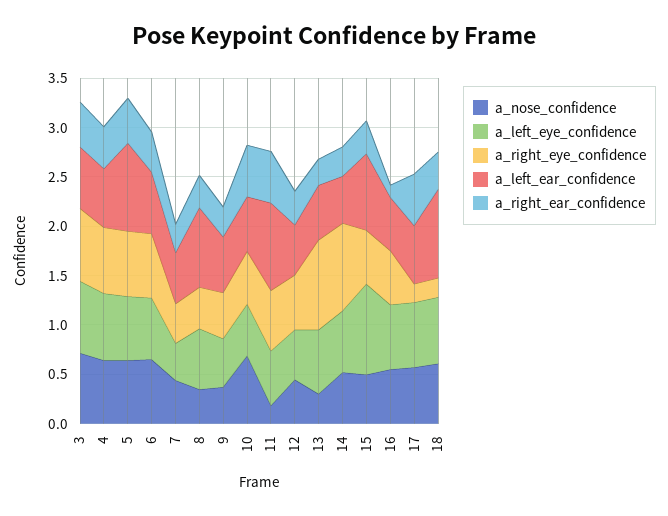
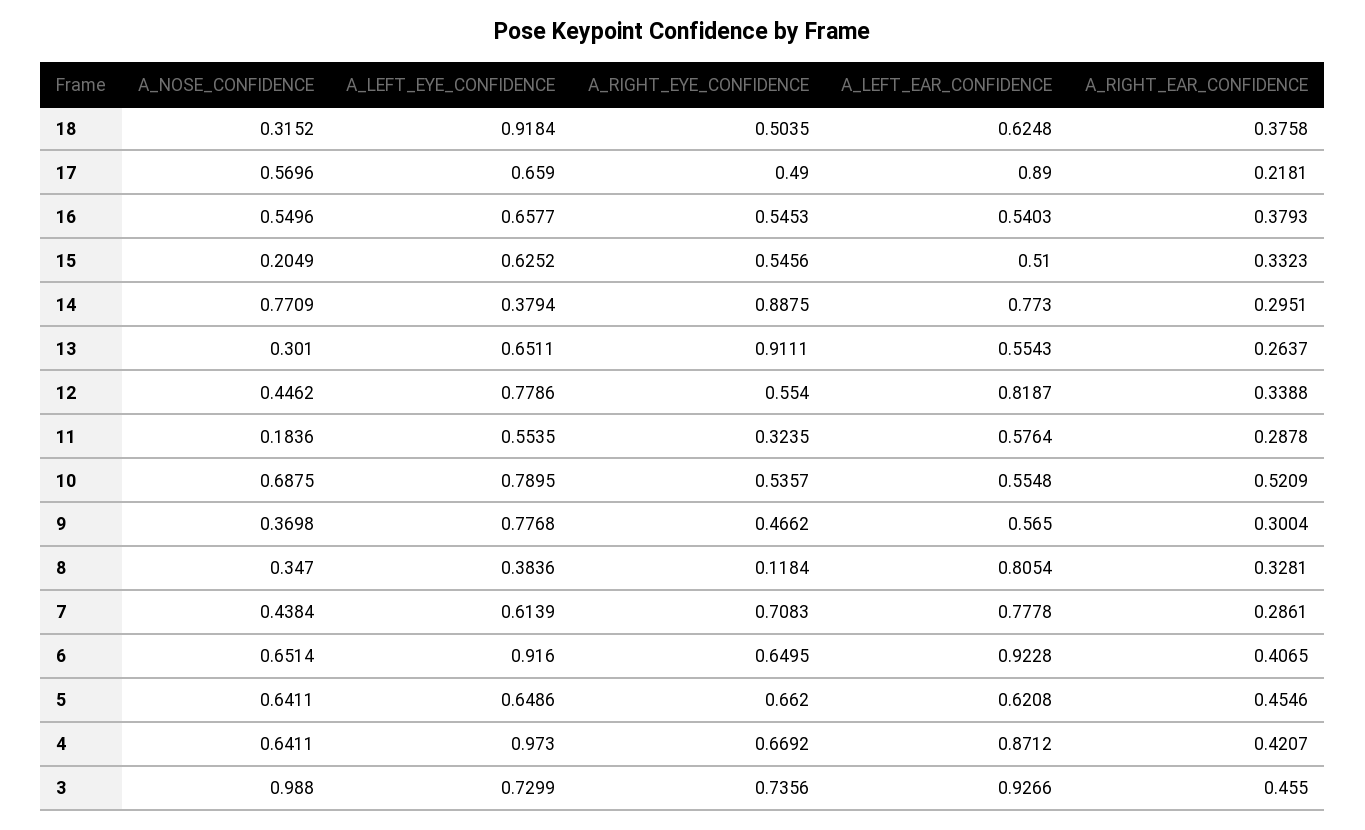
a_nose_confidence, 3: 0.7 -> 0.988
a_left_ear_confidence, 3: 0.6 -> 0.9266
a_left_eye_confidence, 4: 0.7 -> 0.973
a_left_ear_confidence, 4: 0.6 -> 0.8712
a_left_ear_confidence, 5: 0.9 -> 0.6208
a_left_eye_confidence, 6: 0.6 -> 0.916
a_left_ear_confidence, 6: 0.6 -> 0.9228
a_left_eye_confidence, 7: 0.4 -> 0.6139
a_right_eye_confidence, 7: 0.4 -> 0.7083
a_left_ear_confidence, 7: 0.5 -> 0.7778
a_left_eye_confidence, 8: 0.6 -> 0.3836
a_right_eye_confidence, 8: 0.4 -> 0.1184
a_left_eye_confidence, 9: 0.5 -> 0.7768
a_left_eye_confidence, 10: 0.5 -> 0.7895
a_right_eye_confidence, 11: 0.6 -> 0.3235
a_left_ear_confidence, 11: 0.9 -> 0.5764
a_right_ear_confidence, 11: 0.5 -> 0.2878
a_left_eye_confidence, 12: 0.5 -> 0.7786
a_left_ear_confidence, 12: 0.5 -> 0.8187
a_nose_confidence, 14: 0.5 -> 0.7709
a_left_eye_confidence, 14: 0.6 -> 0.3794
a_left_ear_confidence, 14: 0.5 -> 0.773
a_nose_confidence, 15: 0.5 -> 0.2049
a_left_eye_confidence, 15: 0.9 -> 0.6252
a_left_ear_confidence, 15: 0.8 -> 0.51
a_right_ear_confidence, 16: 0.1 -> 0.3793
a_right_eye_confidence, 17: 0.2 -> 0.49
a_left_ear_confidence, 17: 0.6 -> 0.89
a_right_ear_confidence, 17: 0.5 -> 0.2181
a_nose_confidence, 18: 0.6 -> 0.3152
a_left_eye_confidence, 18: 0.7 -> 0.9184
a_right_eye_confidence, 18: 0.2 -> 0.5035
a_left_ear_confidence, 18: 0.9 -> 0.6248

